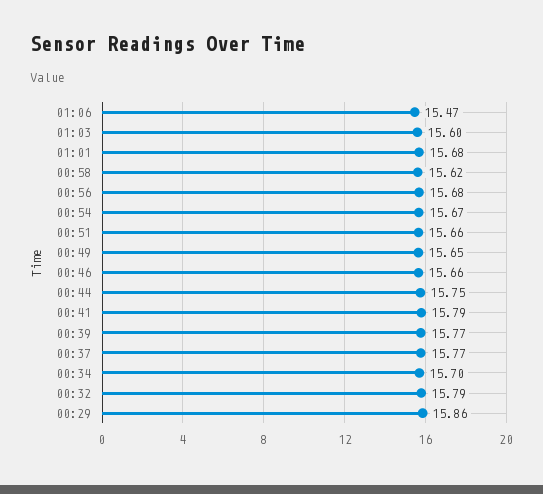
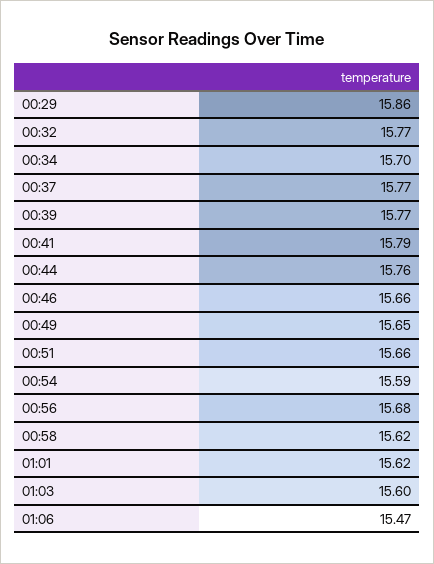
01:01: 15.68 -> 15.62
00:54: 15.67 -> 15.59
00:44: 15.75 -> 15.76
00:32: 15.79 -> 15.77

